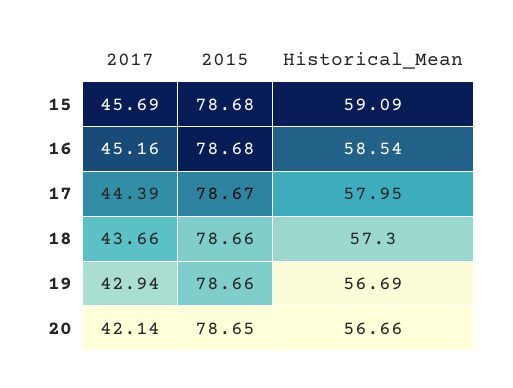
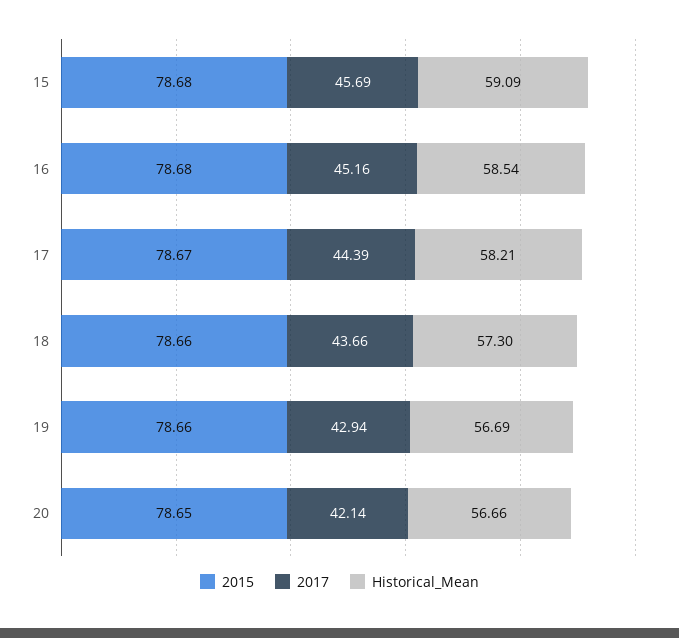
Historical_Mean, 17: 57.95 -> 58.21

